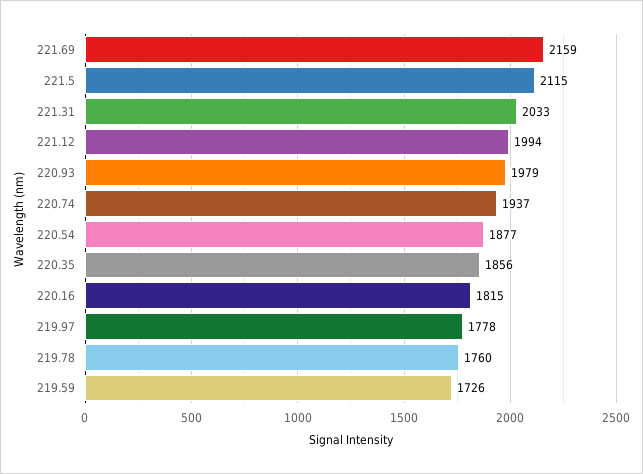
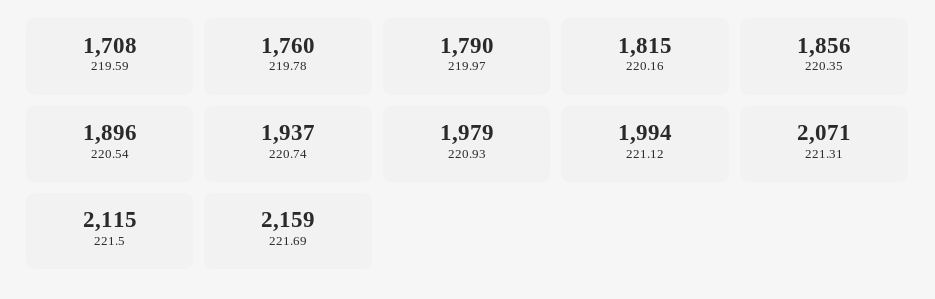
221.31: 2033 -> 2071
220.54: 1877 -> 1896
219.97: 1778 -> 1790
219.59: 1726 -> 1708

